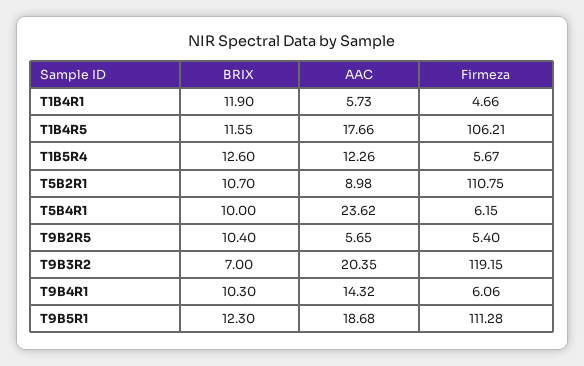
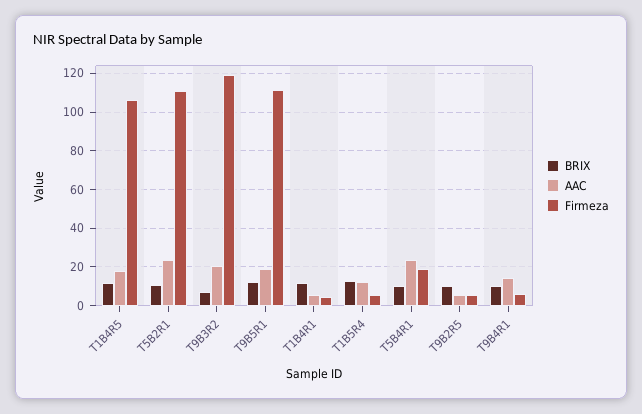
AAC, T5B2R1: 8.98 -> 25
Firmeza, T5B4R1: 6.15 -> 20

